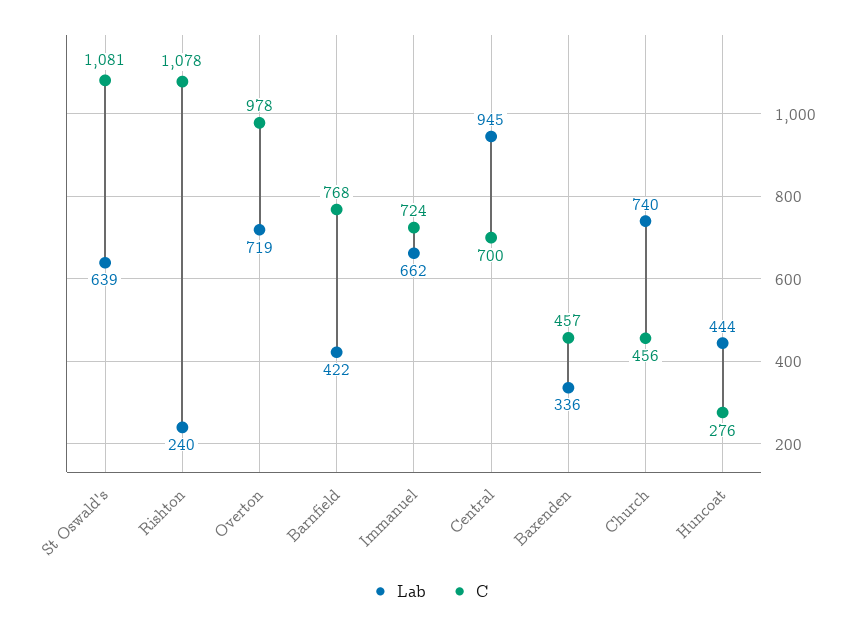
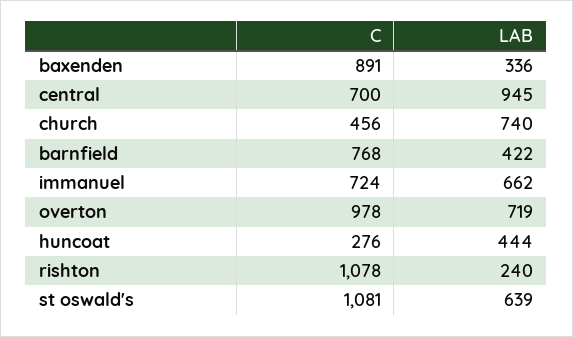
C, Baxenden: 457 -> 891

